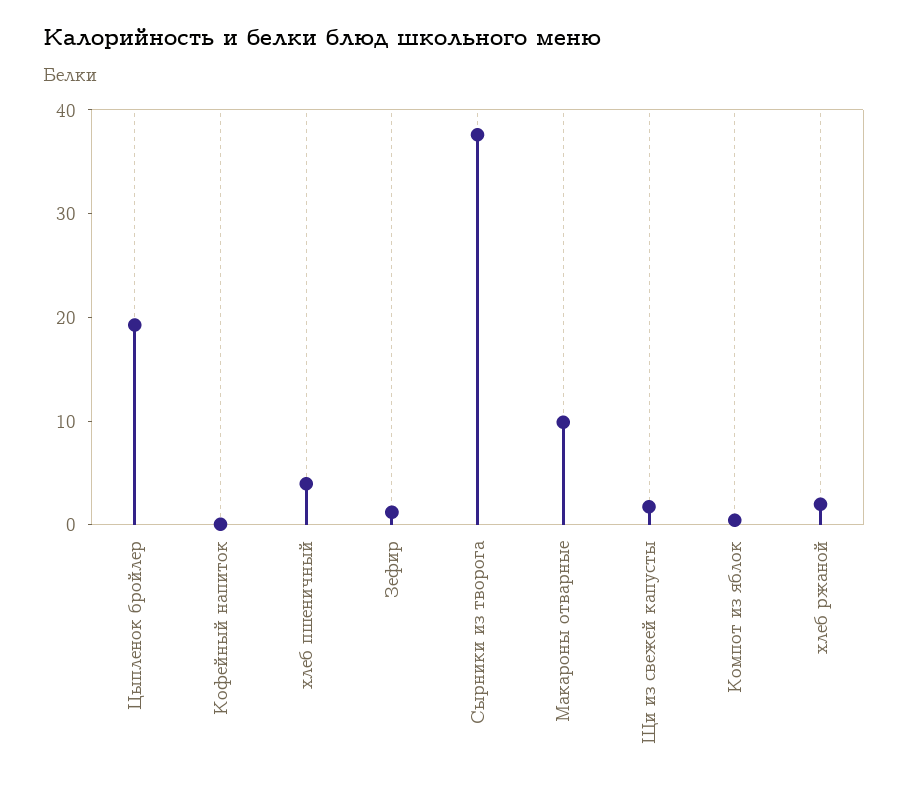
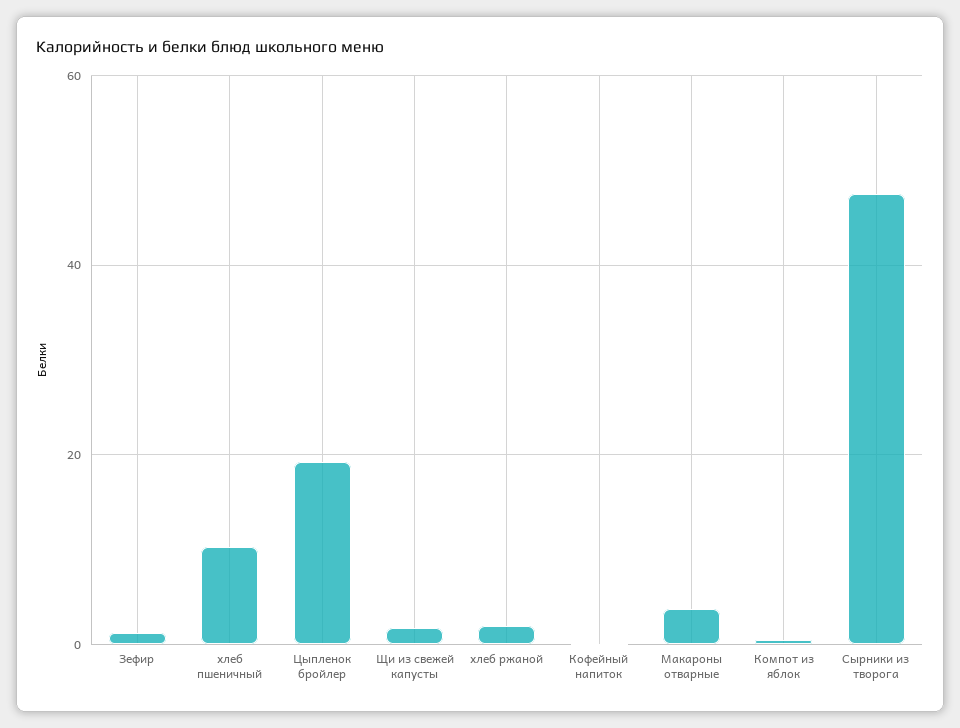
хлеб пшеничный: 4 -> 10
Сырники из творога: 38 -> 48
Макароны отварные: 10 -> 4

